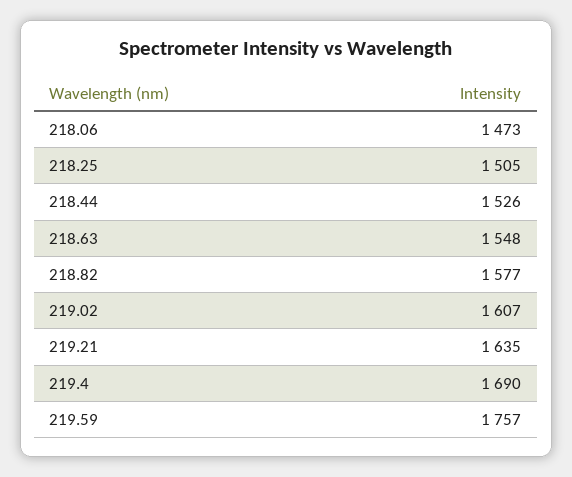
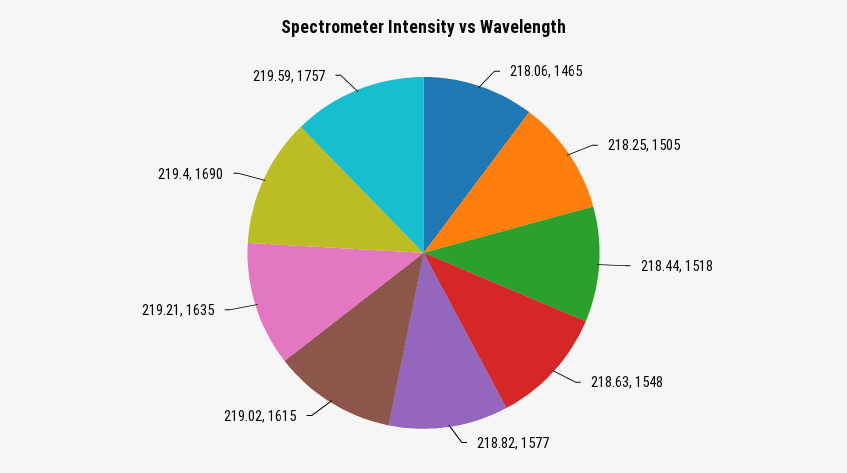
218.06: 1473 -> 1465
218.44: 1526 -> 1518
219.02: 1607 -> 1615

